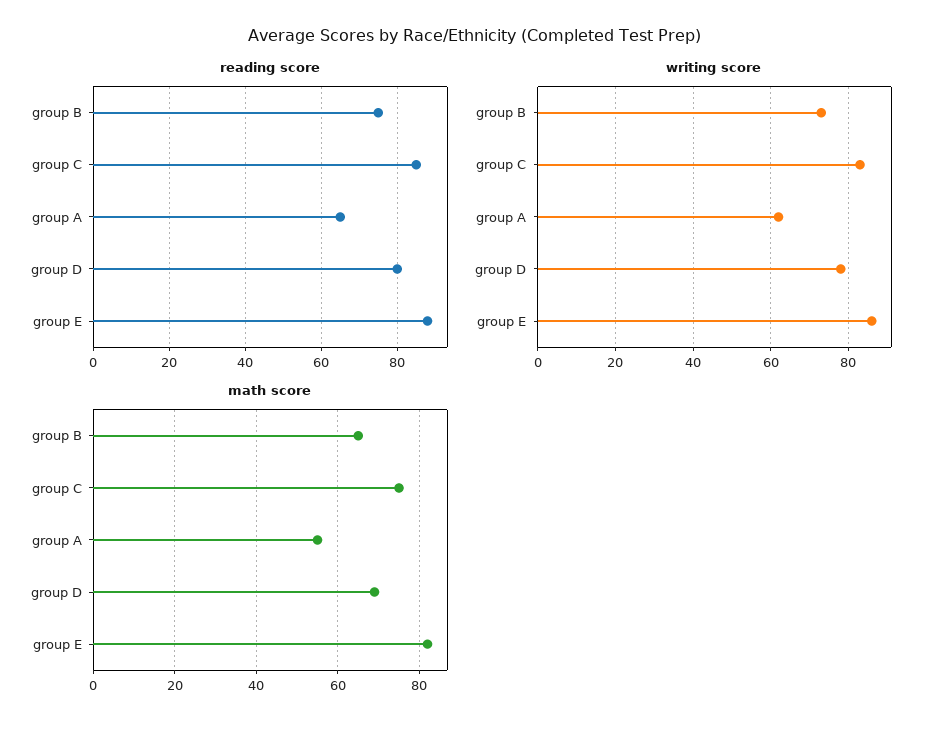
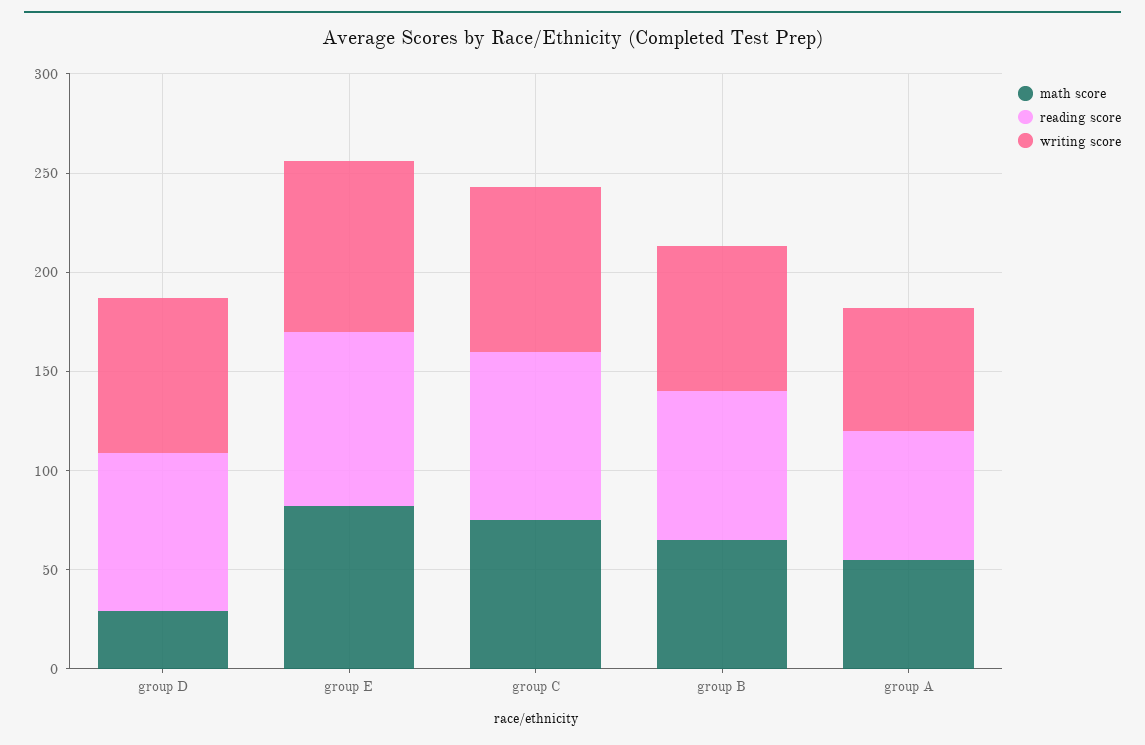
math score, group D: 70 -> 30

